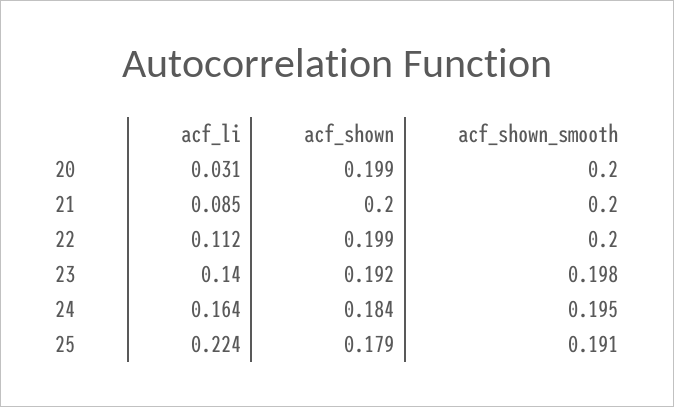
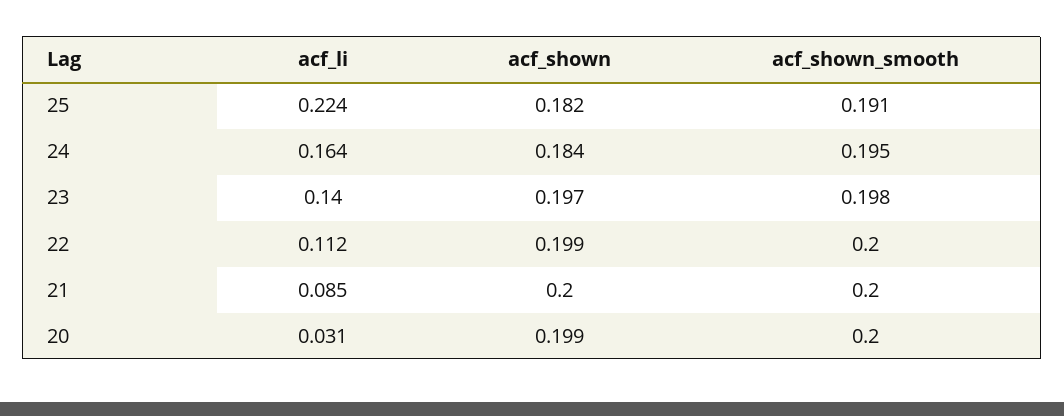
acf_shown, 23: 0.192 -> 0.197
acf_shown, 25: 0.179 -> 0.182

